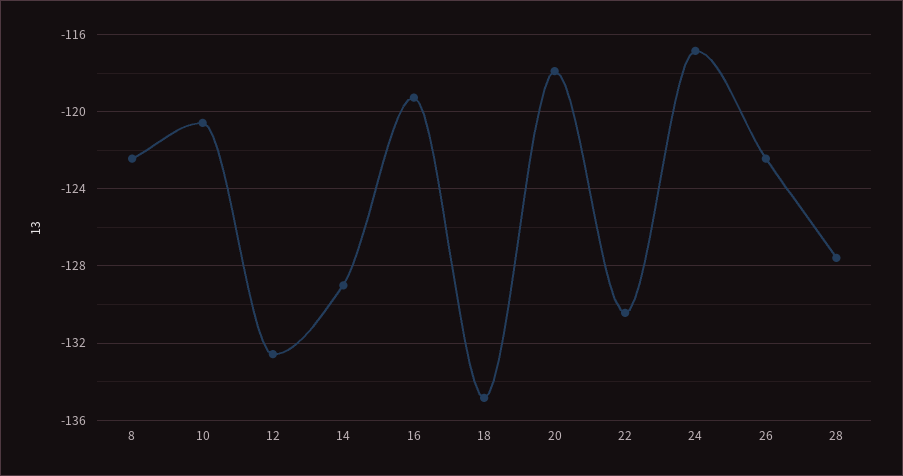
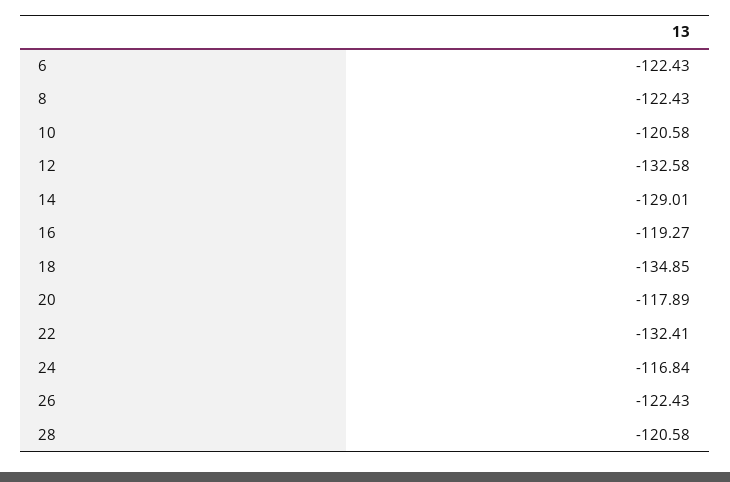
22: -130.5 -> -132.41
28: -127.5 -> -120.58
6: none -> -122.43

